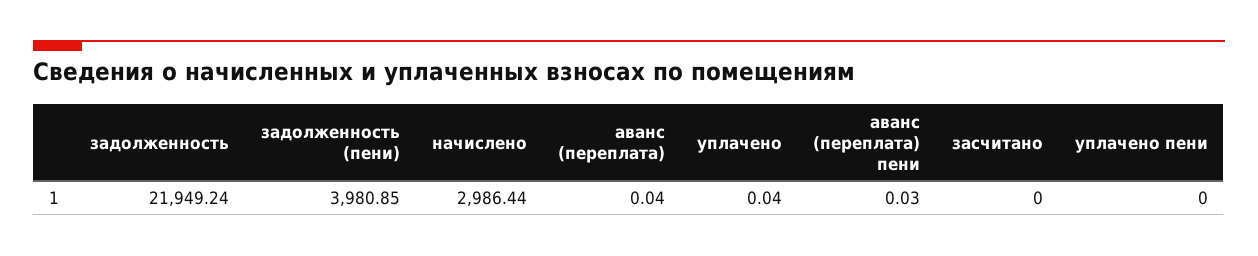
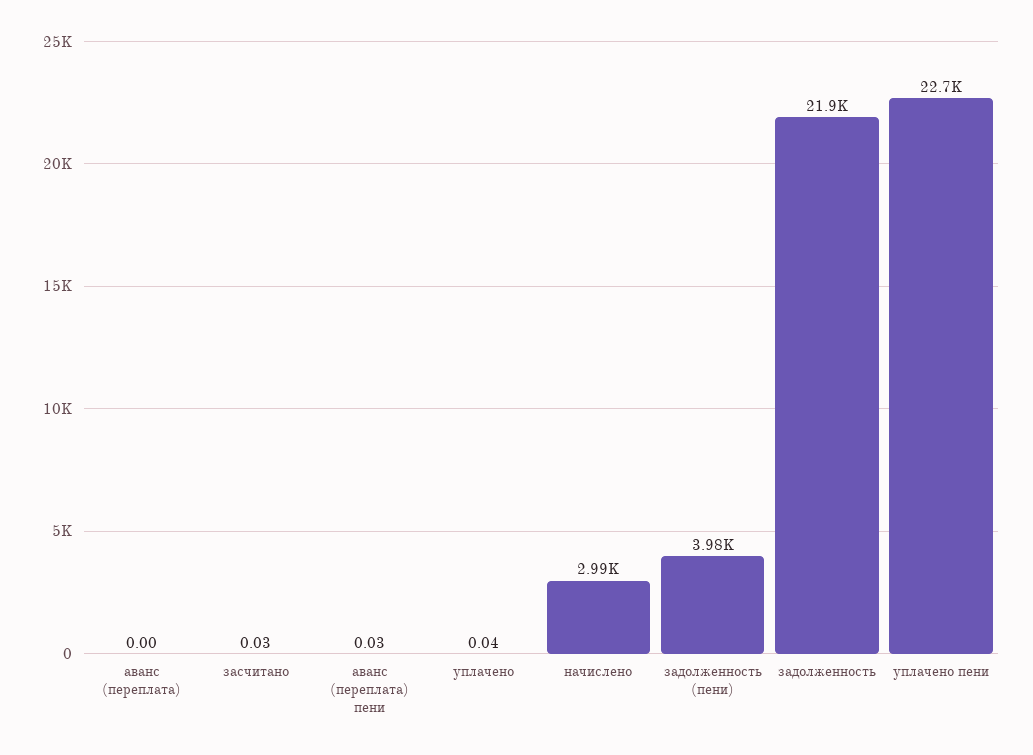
аванс (переплата): 0.04 -> 0
засчитано: 0 -> 0.03
уплачено пени: 0 -> 22700

